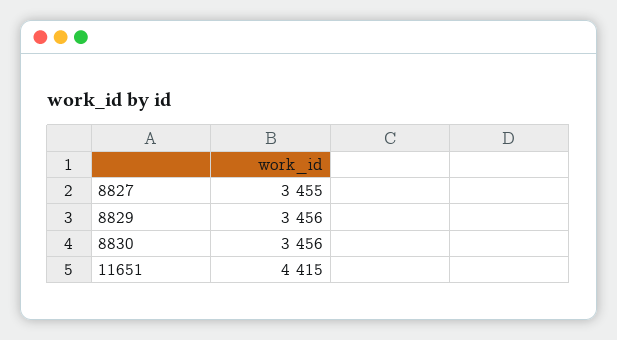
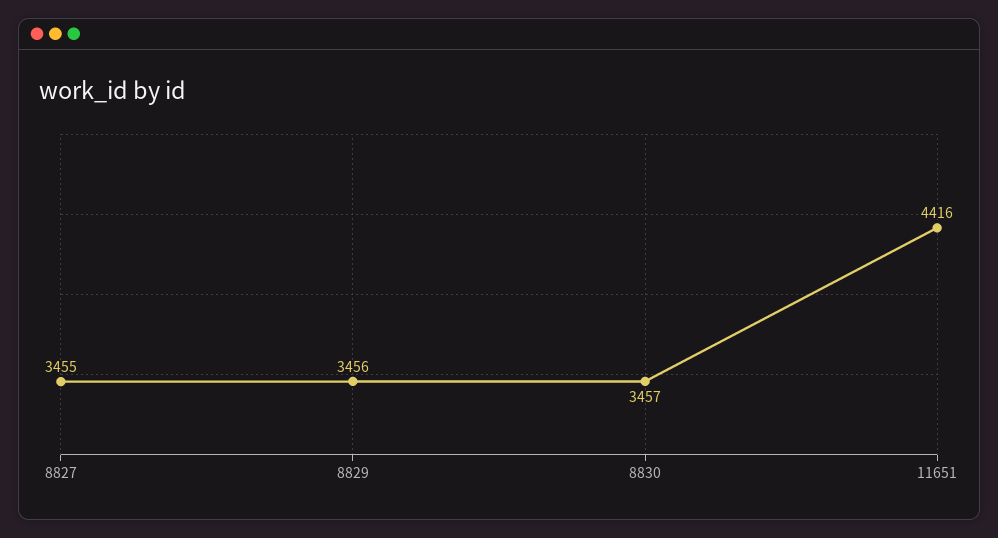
8830: 3456 -> 3457
11651: 4415 -> 4416

